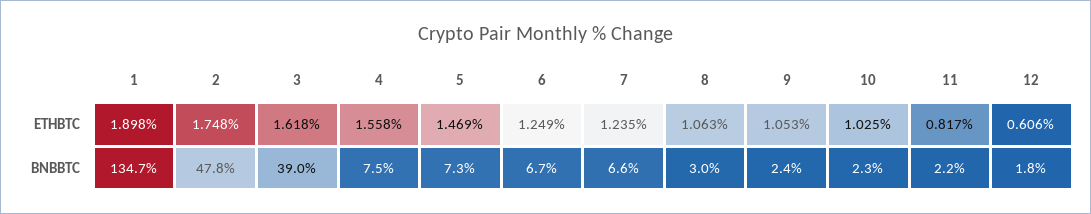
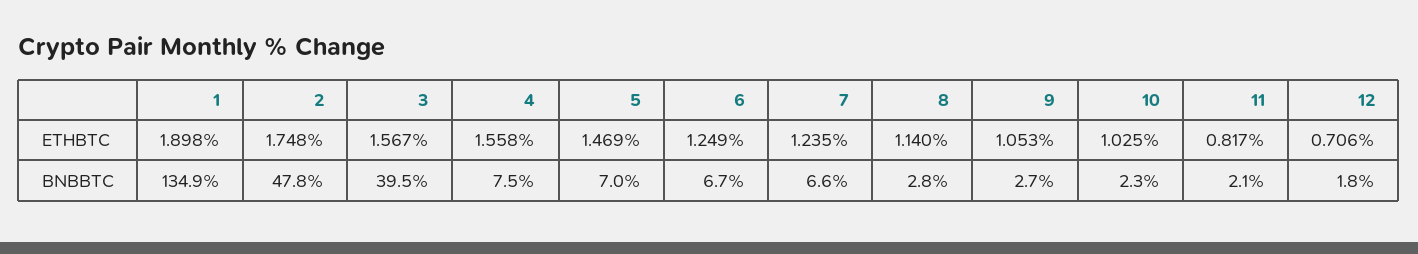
3, ETHBTC: 1.618 -> 1.567
8, ETHBTC: 1.063 -> 1.14
12, ETHBTC: 0.606 -> 0.706
1, BNBBTC: 134.7 -> 134.9
3, BNBBTC: 39 -> 39.5
5, BNBBTC: 7.3 -> 7
8, BNBBTC: 3 -> 2.8
9, BNBBTC: 2.4 -> 2.7
11, BNBBTC: 2.2 -> 2.1

